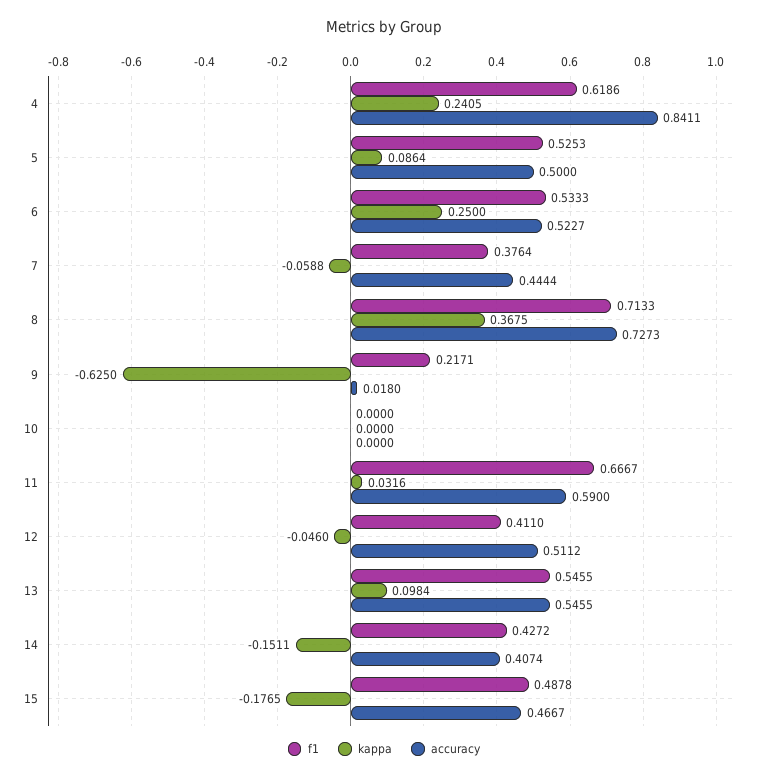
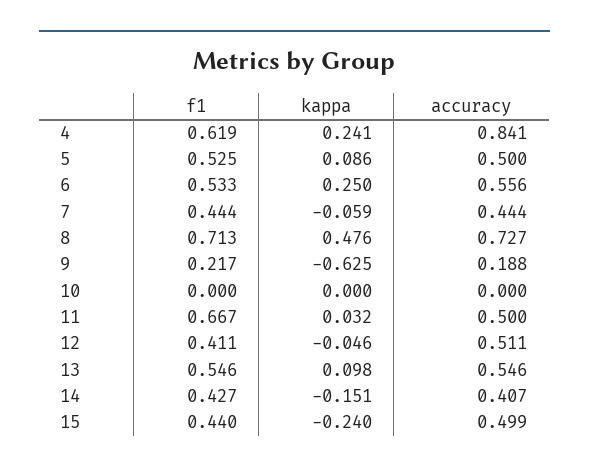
accuracy, 6: 0.5227 -> 0.556
f1, 7: 0.3764 -> 0.444
kappa, 8: 0.3675 -> 0.476
accuracy, 9: 0.018 -> 0.188
accuracy, 11: 0.59 -> 0.5
f1, 15: 0.4878 -> 0.44
kappa, 15: -0.1765 -> -0.24
accuracy, 15: 0.4667 -> 0.499

